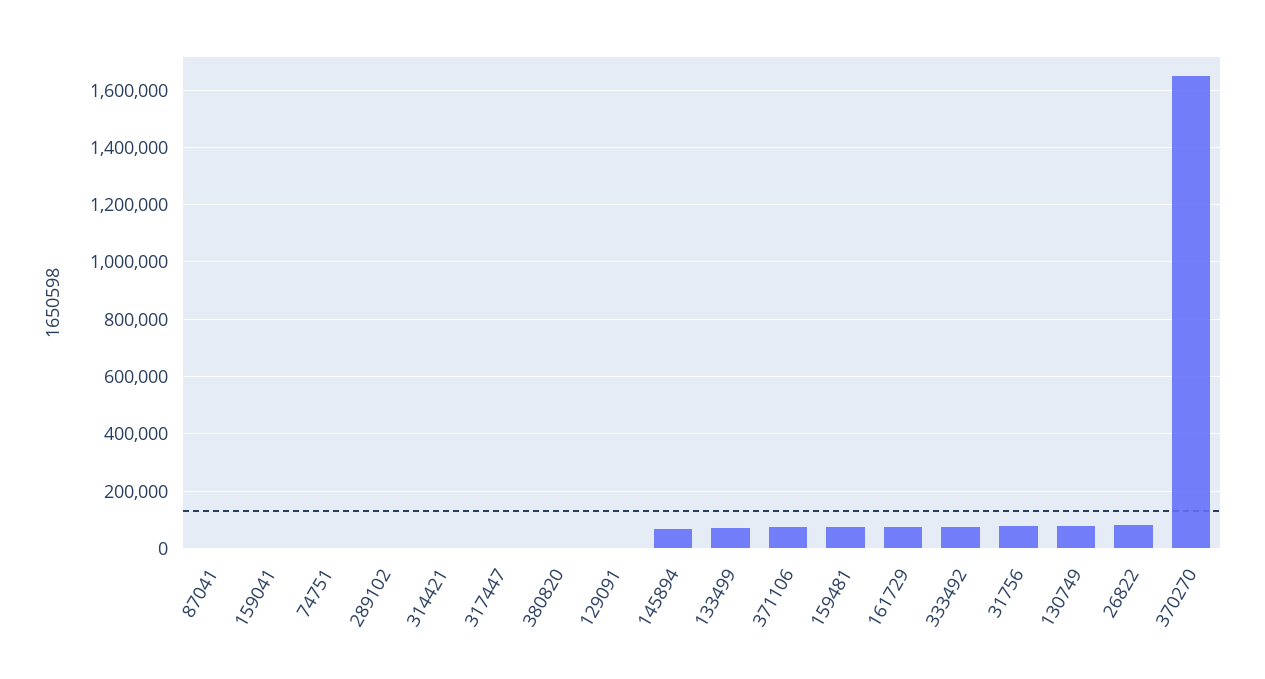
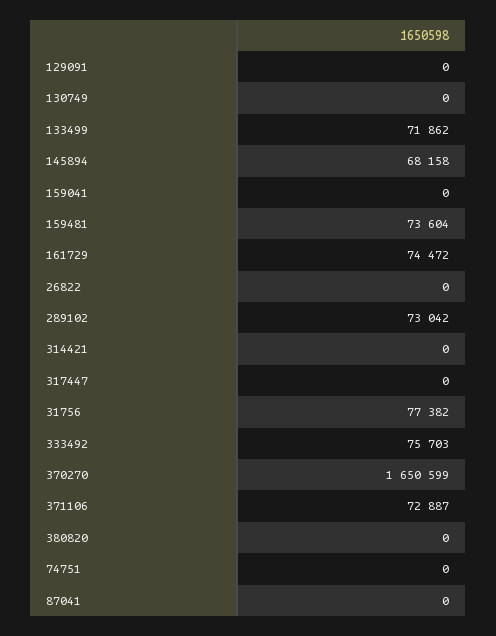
289102: 0 -> 73042
130749: 75000 -> 0
26822: 75000 -> 0

